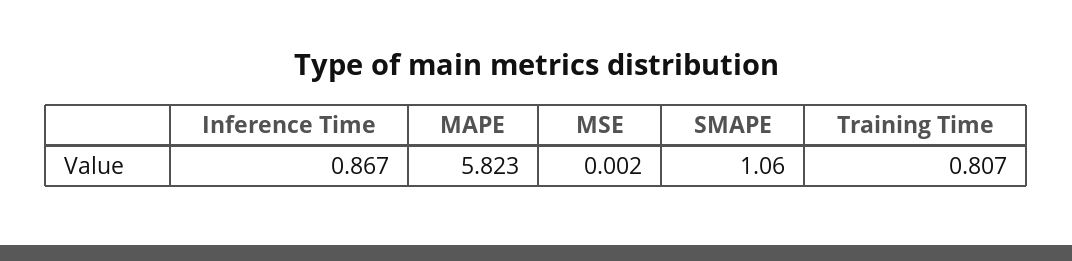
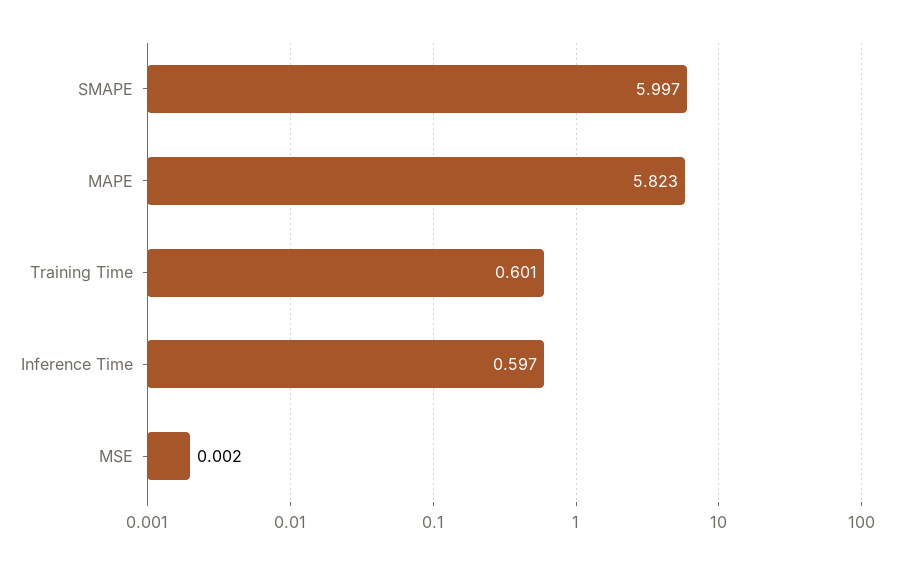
Inference Time: 0.867 -> 0.597
SMAPE: 1.06 -> 5.997
Training Time: 0.807 -> 0.601

